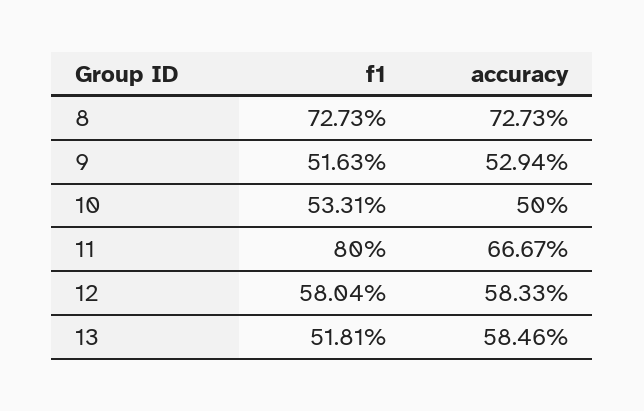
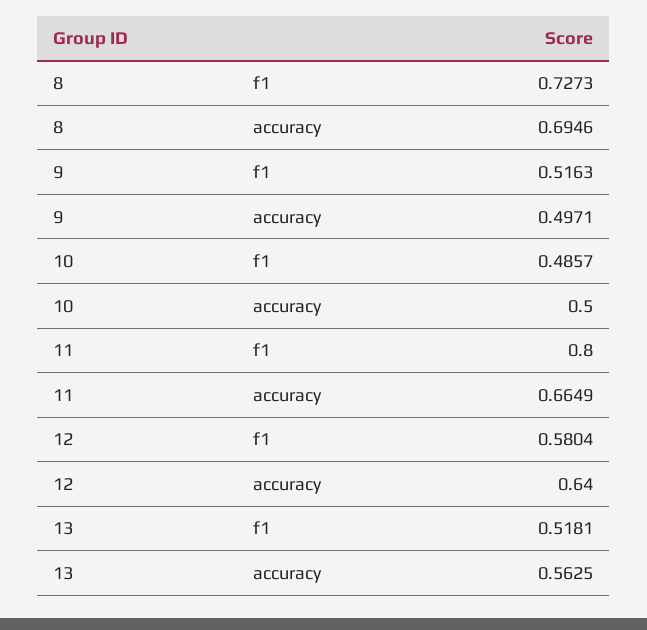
accuracy, 8: 0.7273 -> 0.6946
accuracy, 9: 0.5294 -> 0.4971
f1, 10: 0.5331 -> 0.4857
accuracy, 11: 0.6667 -> 0.6649
accuracy, 12: 0.5833 -> 0.64
accuracy, 13: 0.5846 -> 0.5625

